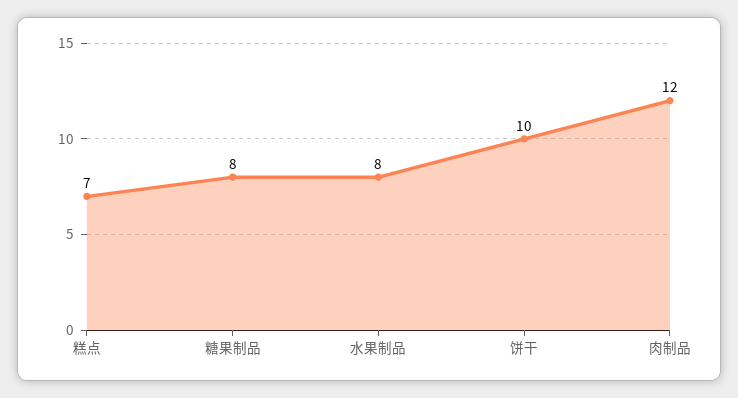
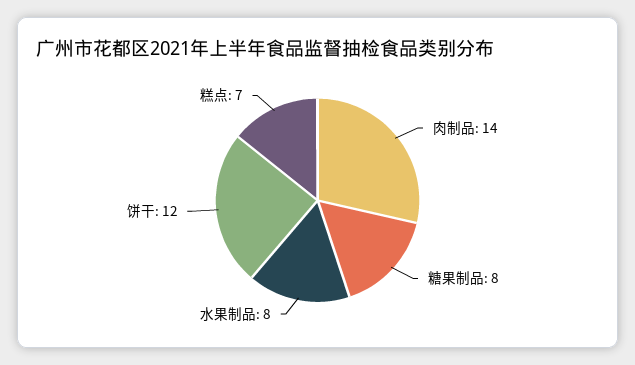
饼干: 10 -> 12
肉制品: 12 -> 14

